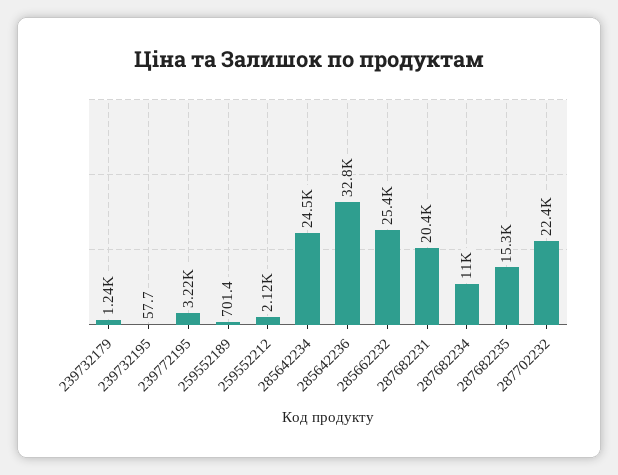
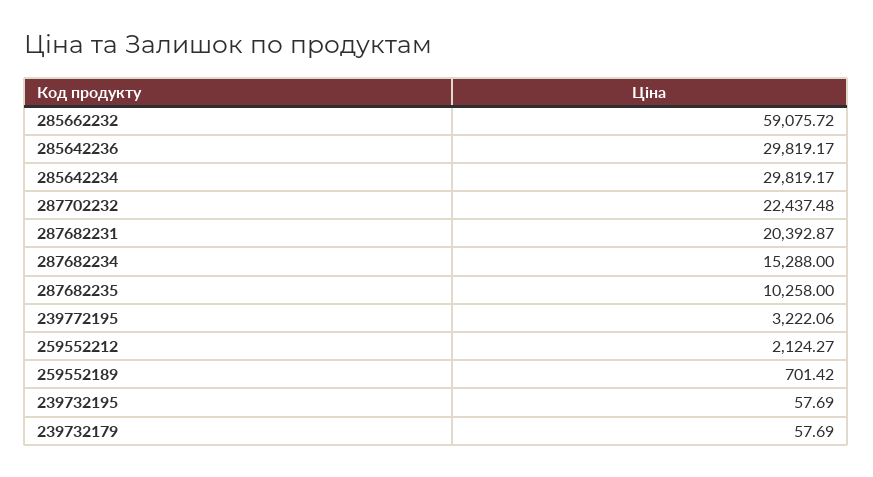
239732179: 1240 -> 57.69
285642234: 24500 -> 29819.17
285642236: 32800 -> 29819.17
285662232: 25400 -> 59075.72
287682234: 11000 -> 15288
287682235: 15300 -> 10258

